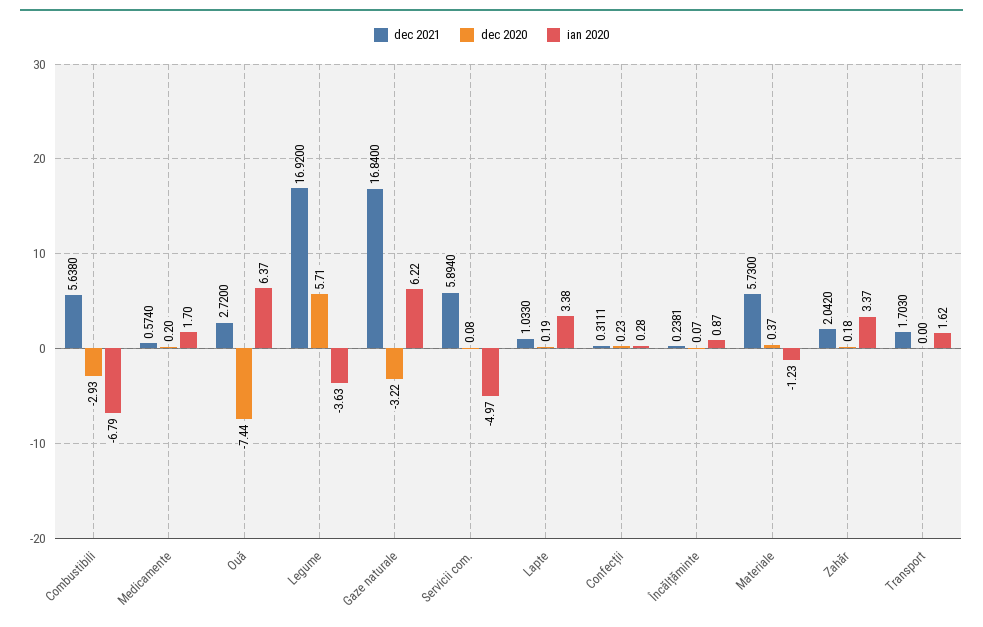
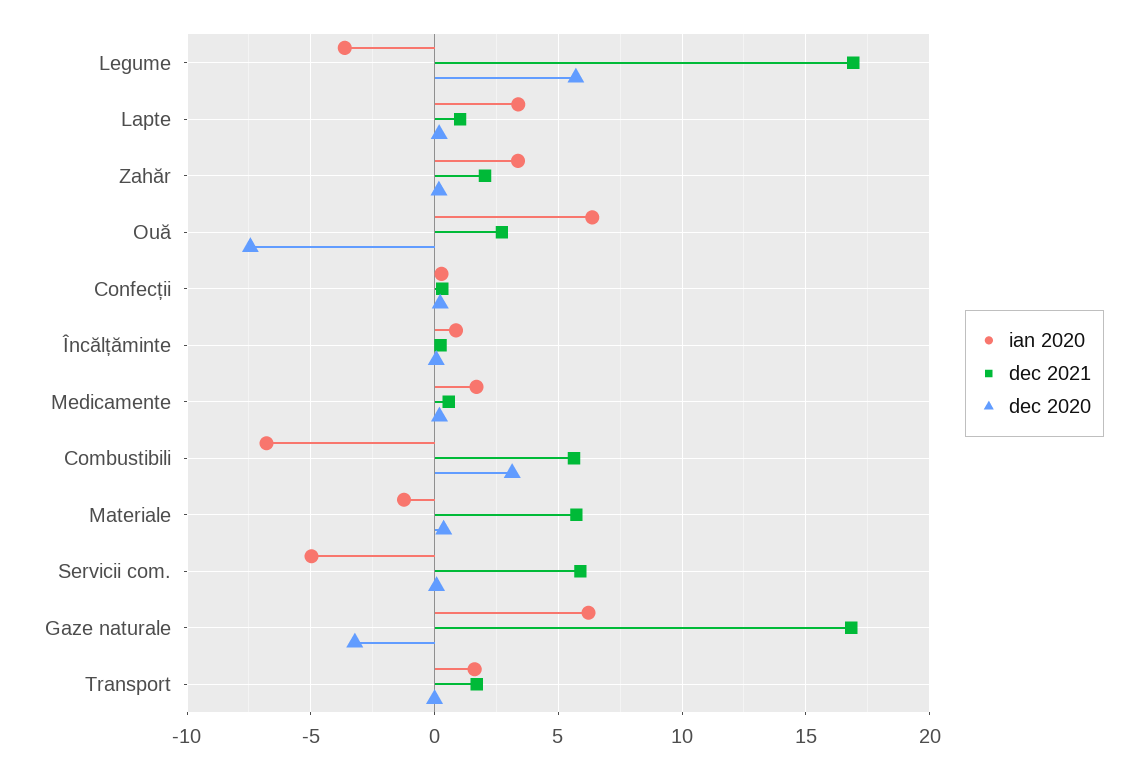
dec 2020, Combustibili: -2.93 -> 3

